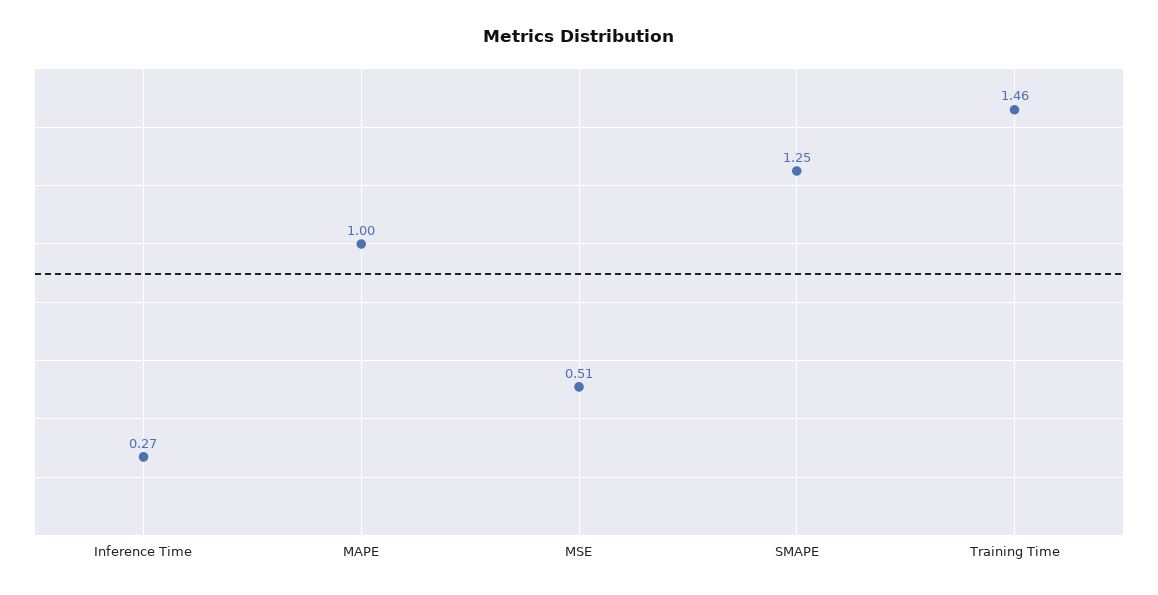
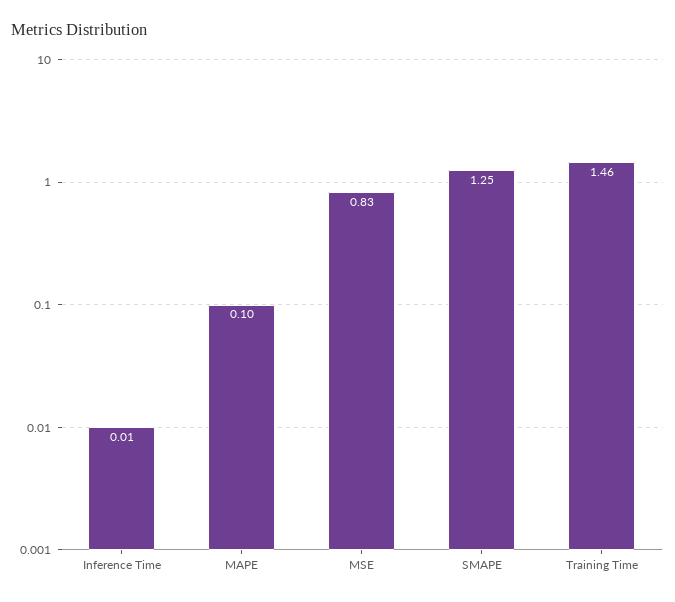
Inference Time: 0.27 -> 0.01
MAPE: 1 -> 0.1
MSE: 0.51 -> 0.83

